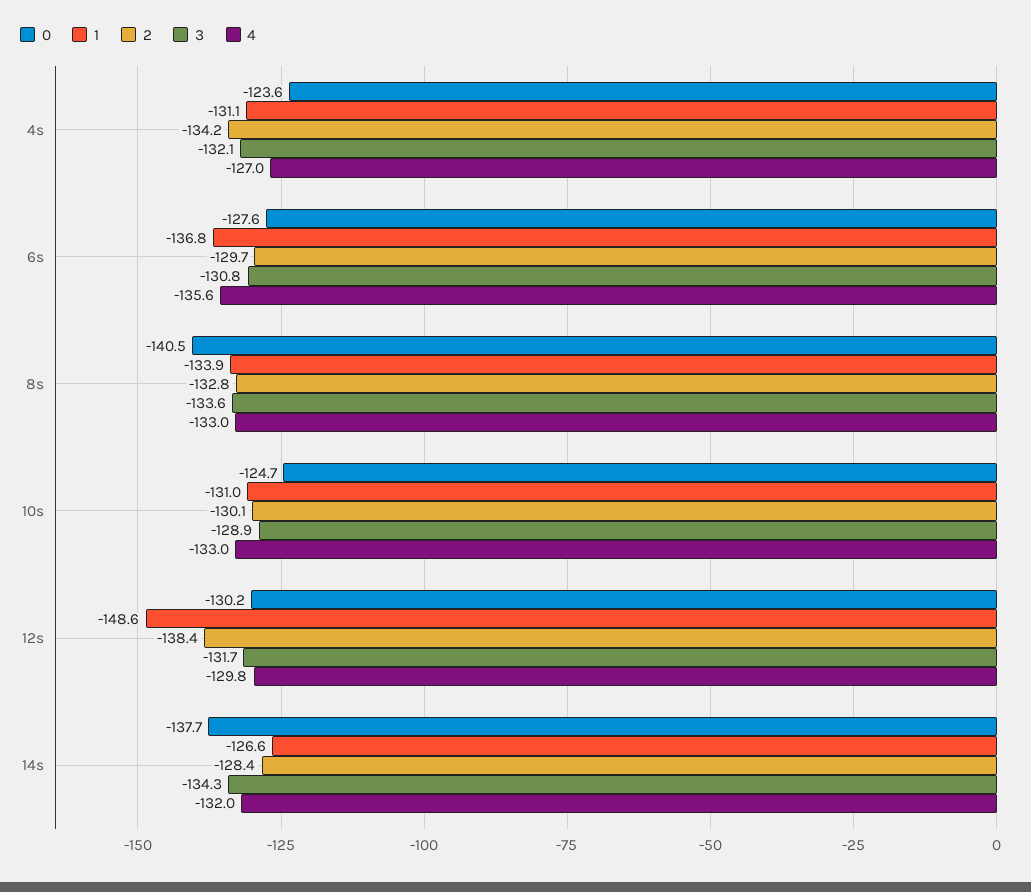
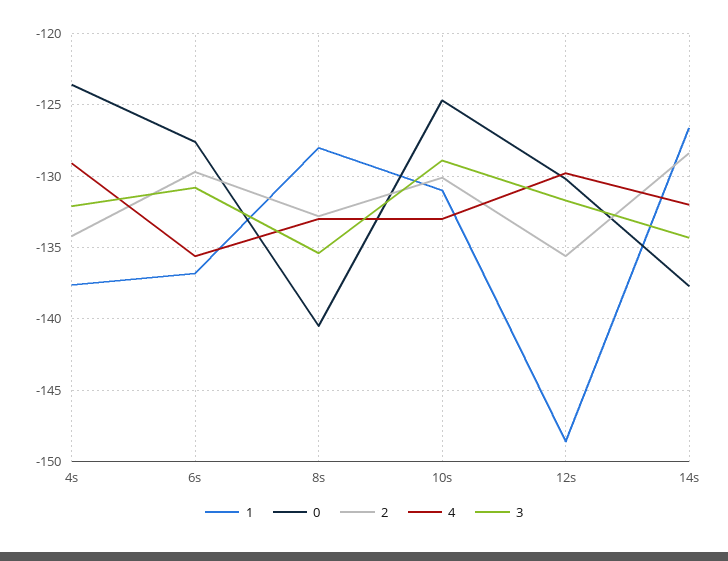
1, 4s: -131.1 -> -137.5
4, 4s: -127 -> -129
1, 8s: -133.9 -> -128
3, 8s: -133.6 -> -135.5
2, 12s: -138.4 -> -135.5

